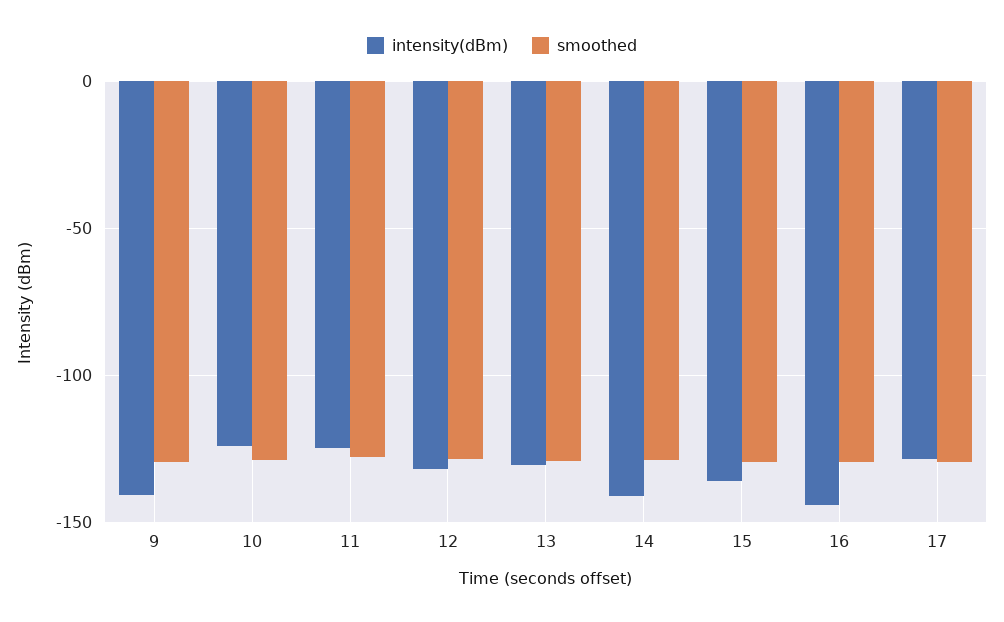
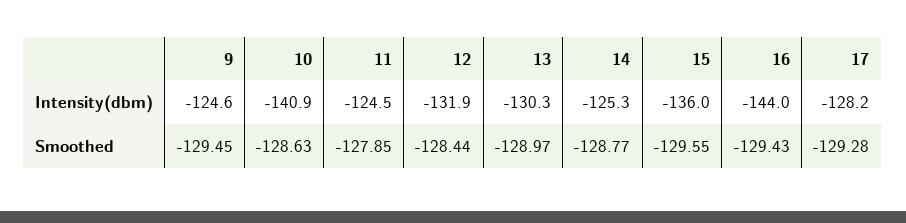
intensity(dBm), 9: -140 -> -124.6
intensity(dBm), 10: -125 -> -140.9
intensity(dBm), 14: -140 -> -125.3

